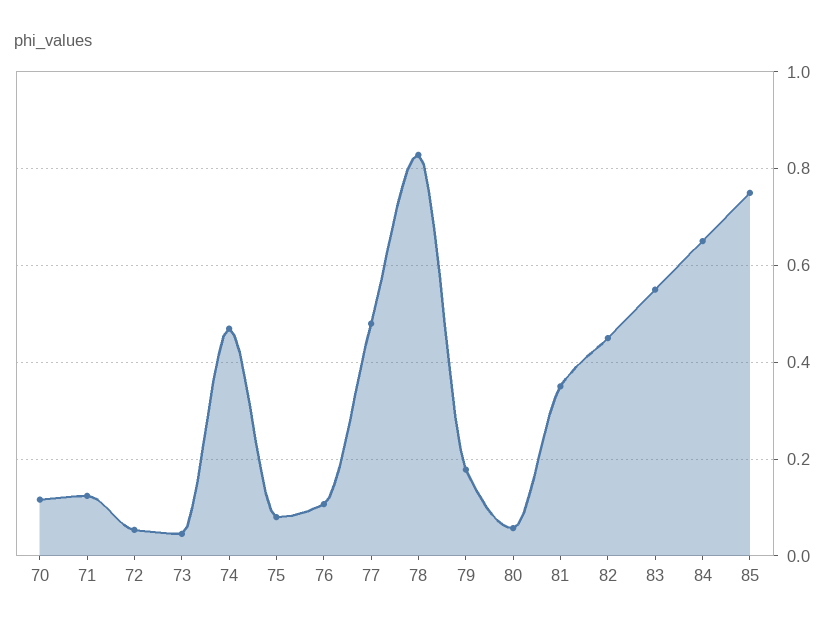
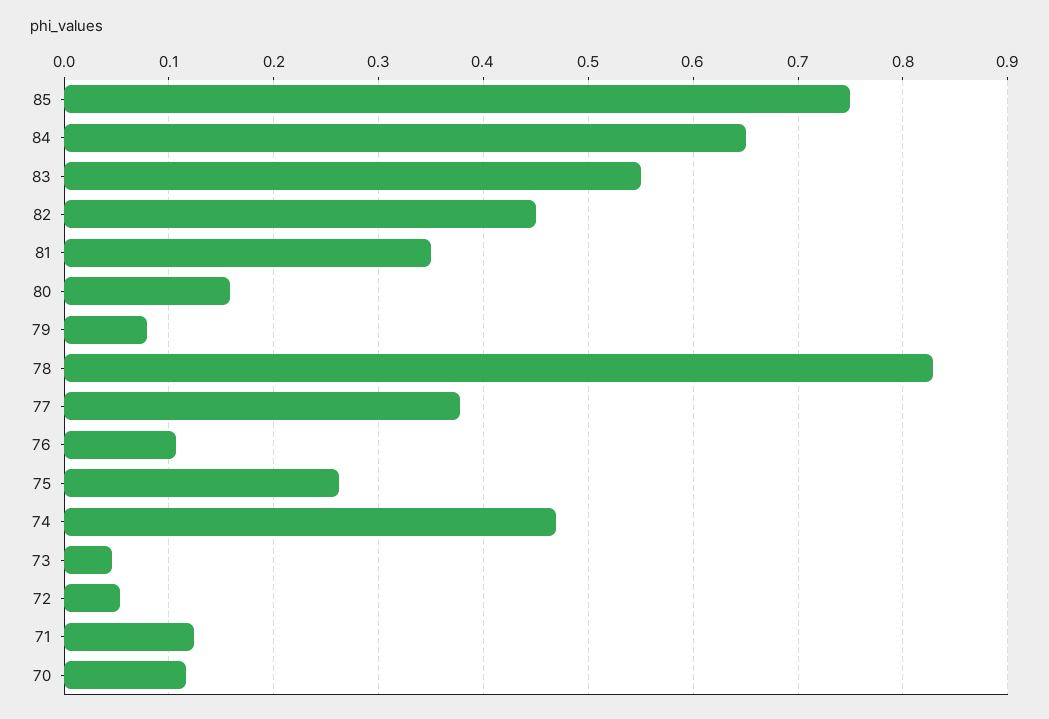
75: 0.08 -> 0.26
77: 0.48 -> 0.38
79: 0.18 -> 0.08
80: 0.06 -> 0.16

